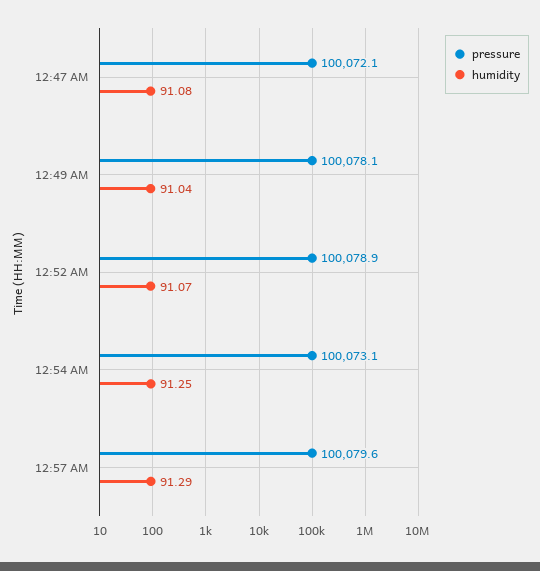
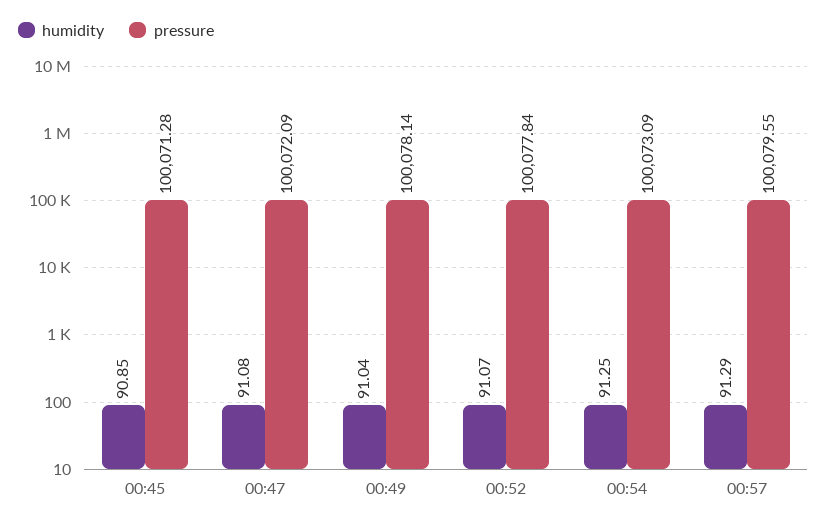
pressure, 12:52 AM: 100078.9 -> 100077.84
humidity, 00:45: none -> 90.85
pressure, 00:45: none -> 100071.28

